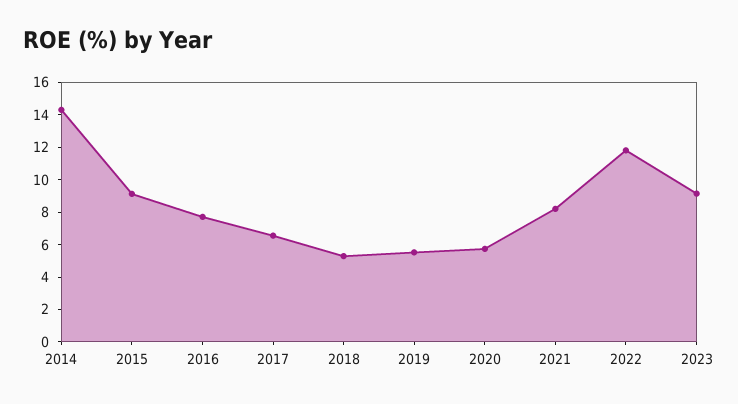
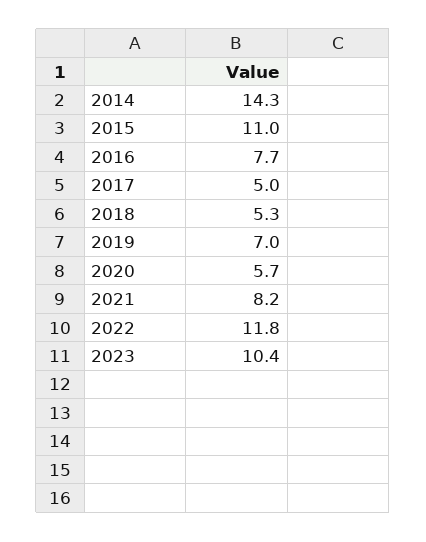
2015: 9 -> 11
2017: 6.5 -> 5
2019: 5.5 -> 7
2023: 9 -> 10.4

